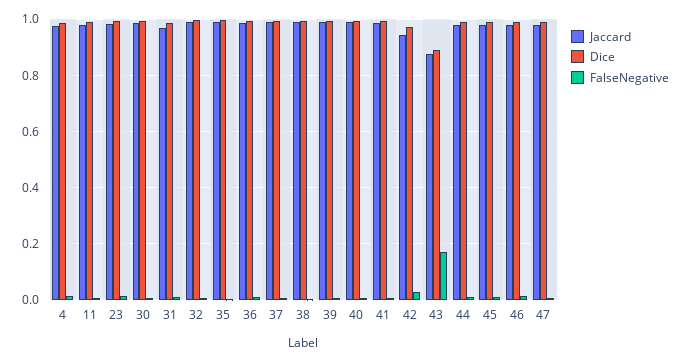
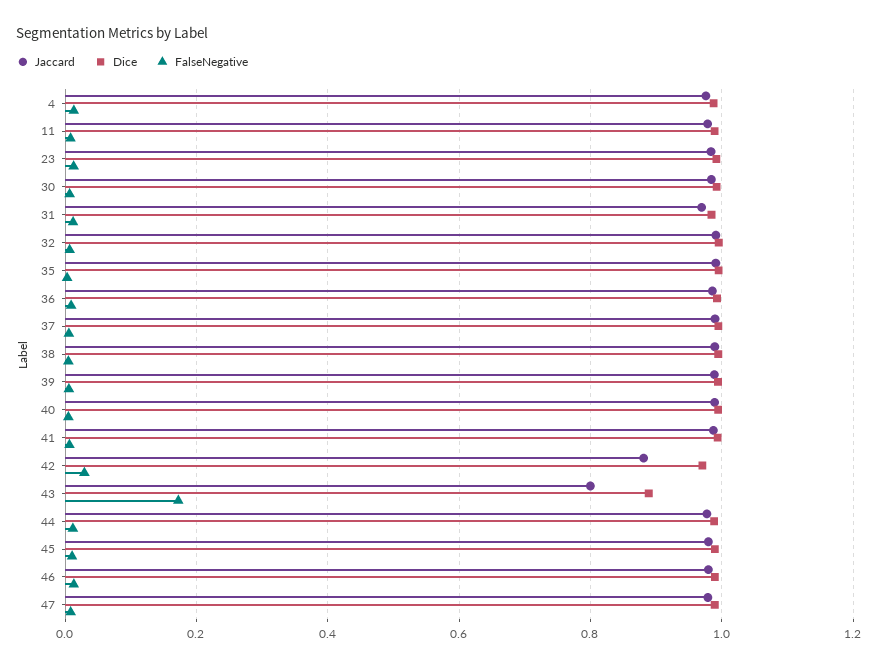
Jaccard, 42: 0.95 -> 0.88
Jaccard, 43: 0.875 -> 0.8

